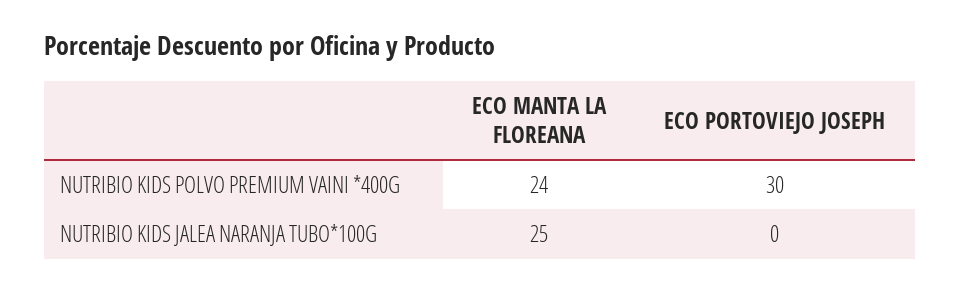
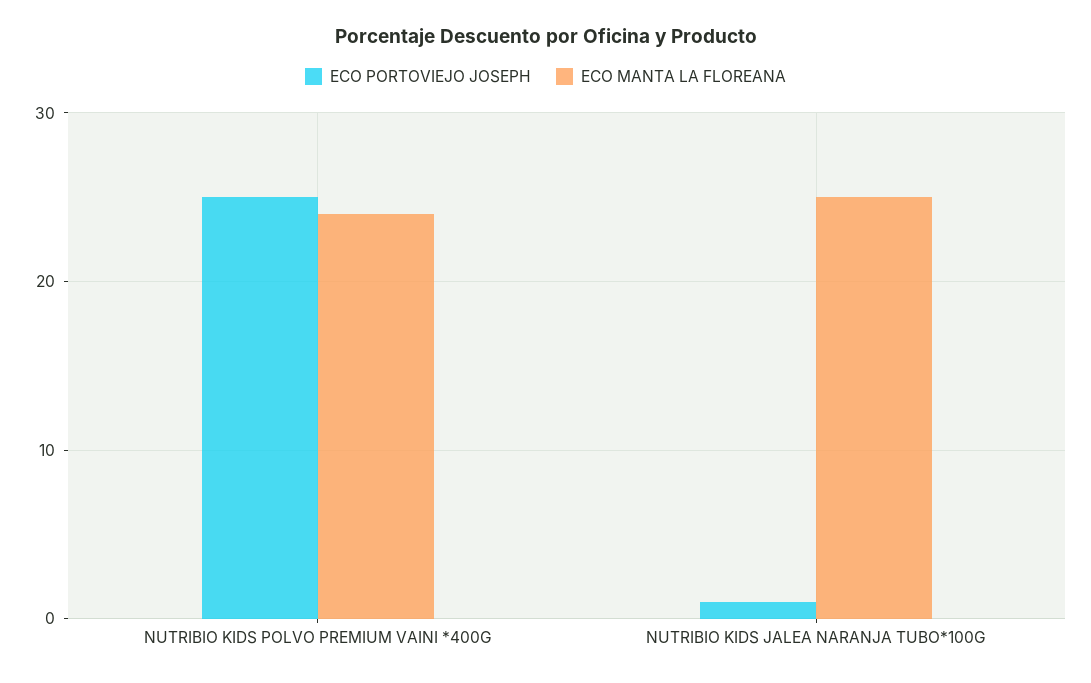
ECO PORTOVIEJO JOSEPH, NUTRIBIO KIDS POLVO PREMIUM VAINI *400G: 30 -> 25
ECO PORTOVIEJO JOSEPH, NUTRIBIO KIDS JALEA NARANJA TUBO*100G: 0 -> 1

